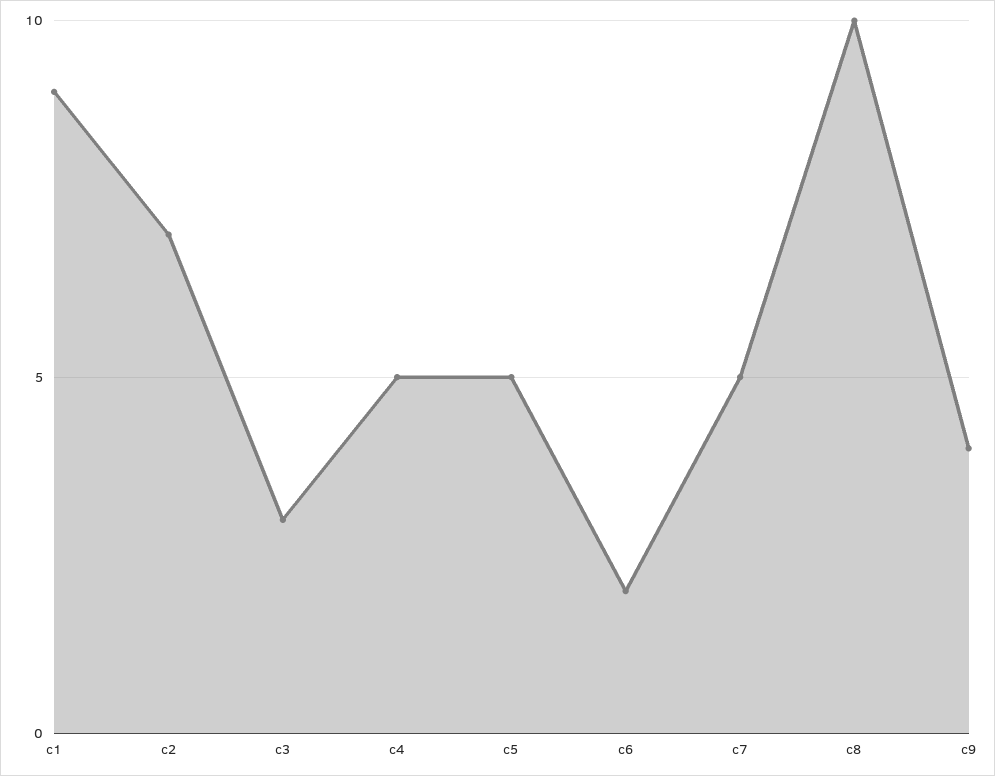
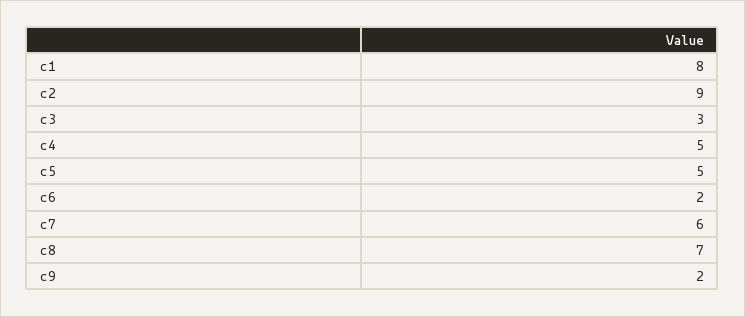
c1: 9 -> 8
c2: 7 -> 9
c7: 5 -> 6
c8: 10 -> 7
c9: 4 -> 2

